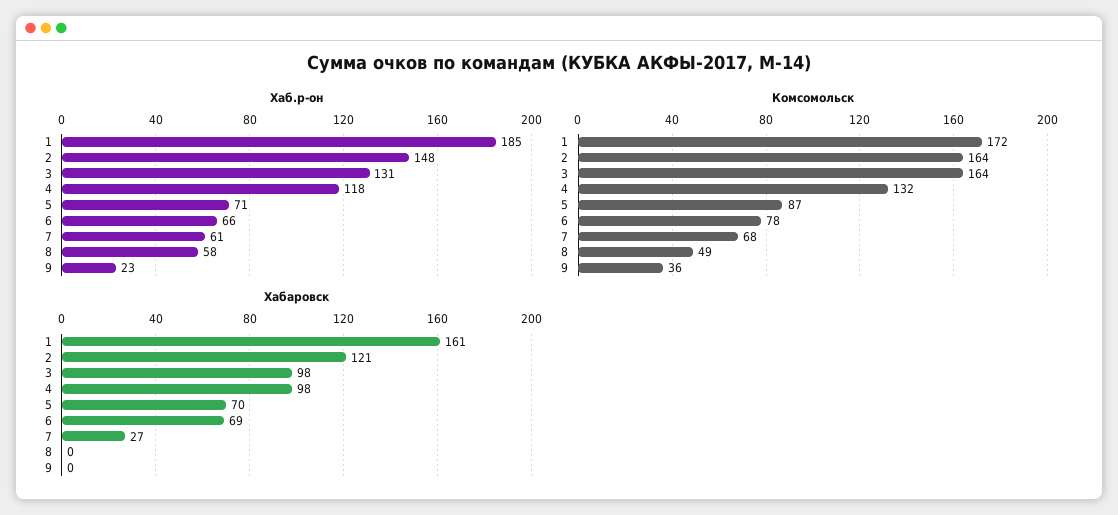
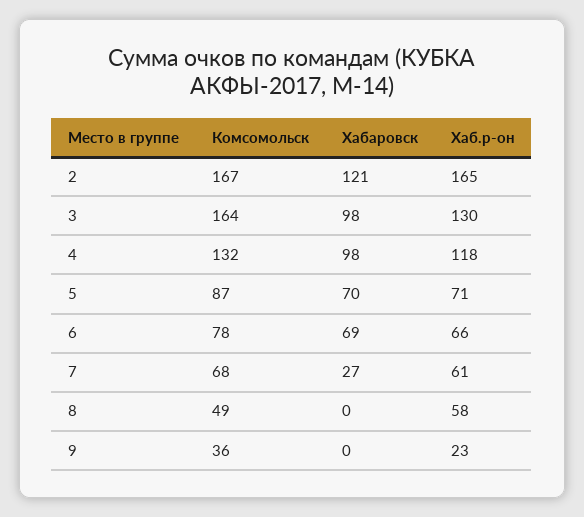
Хаб.р-он, 1: 185 -> none
Хаб.р-он, 2: 148 -> 165
Хаб.р-он, 3: 131 -> 130
Комсомольск, 1: 172 -> none
Комсомольск, 2: 164 -> 167
Хабаровск, 1: 161 -> none

